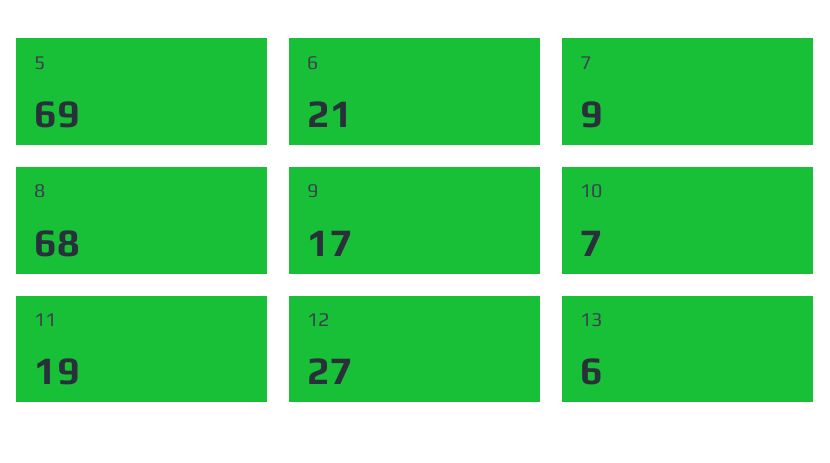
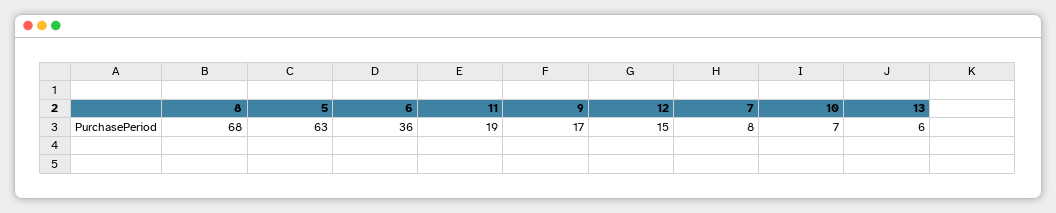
5: 69 -> 63
6: 21 -> 36
7: 9 -> 8
12: 27 -> 15

